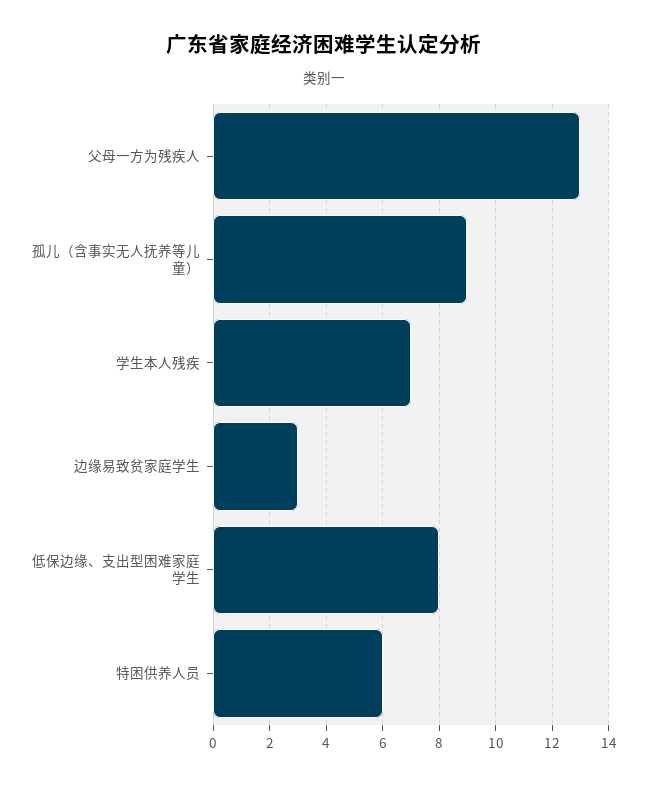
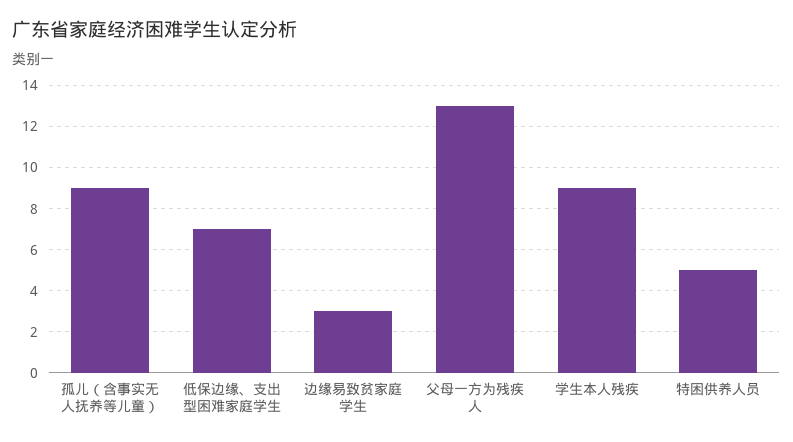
学生本人残疾: 7 -> 9
低保边缘、支出型困难家庭学生: 8 -> 7
特困供养人员: 6 -> 5

